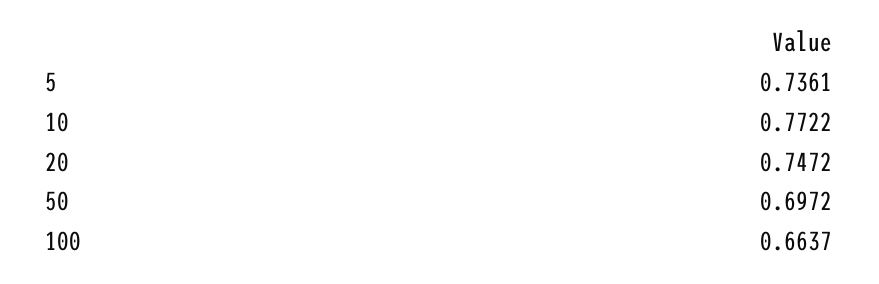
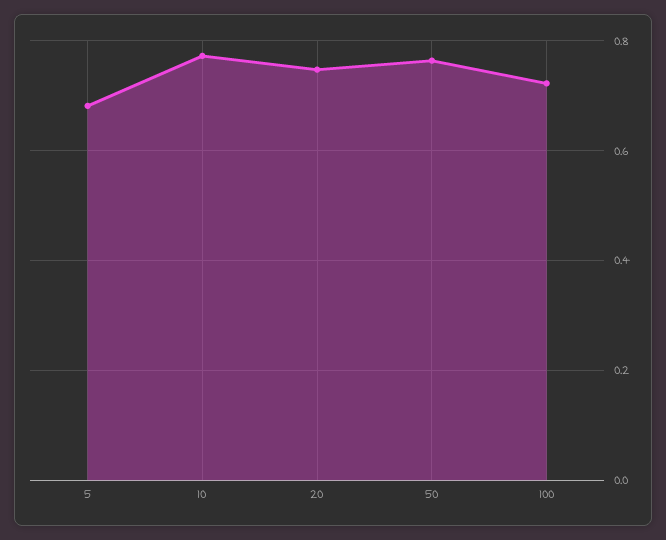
5: 0.7361 -> 0.68
50: 0.6972 -> 0.76
100: 0.6637 -> 0.72

